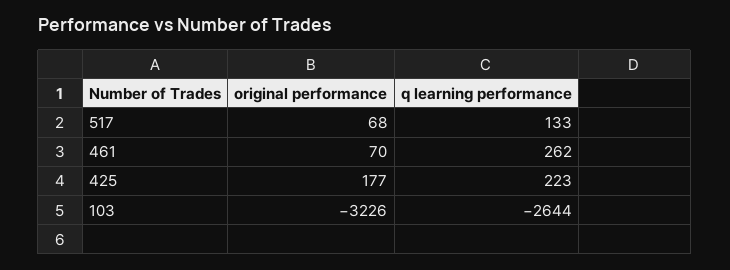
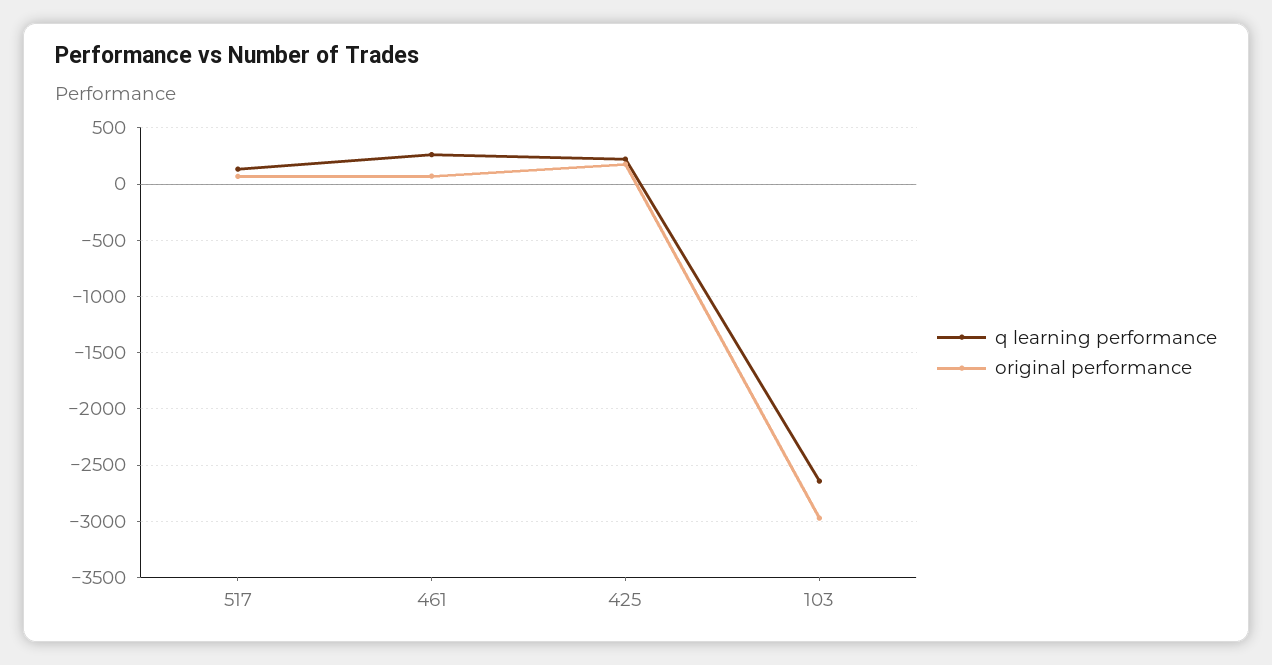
original performance, 103: -3226 -> -3000

